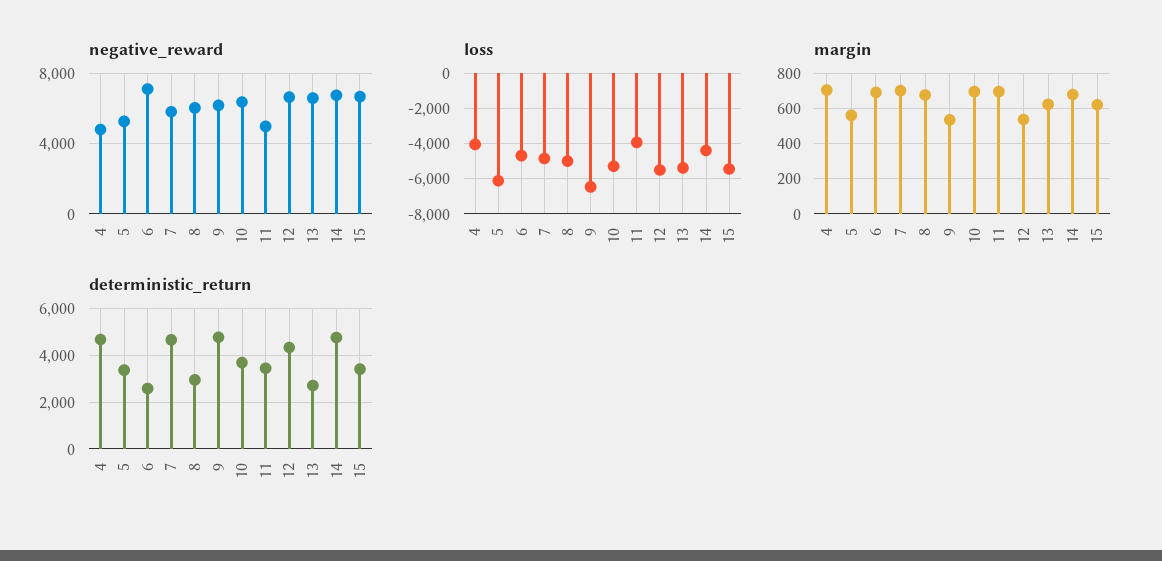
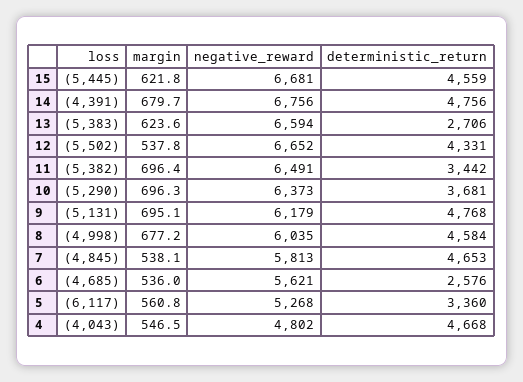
negative_reward, 6: 7000 -> 5621
negative_reward, 11: 5000 -> 6491
loss, 9: -6500 -> -5131
loss, 11: -4000 -> -5382
margin, 4: 700 -> 546.5
margin, 6: 700 -> 536
margin, 7: 700 -> 538.1
margin, 9: 550 -> 695.1
deterministic_return, 8: 3000 -> 4584
deterministic_return, 15: 3500 -> 4559

